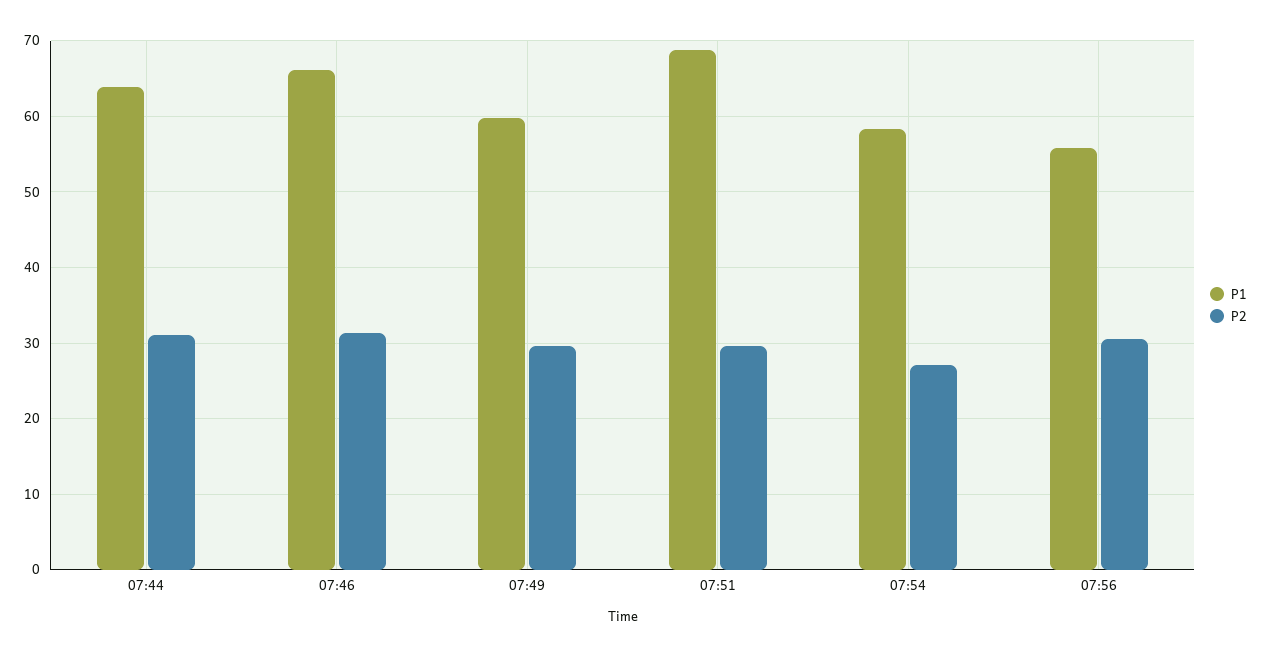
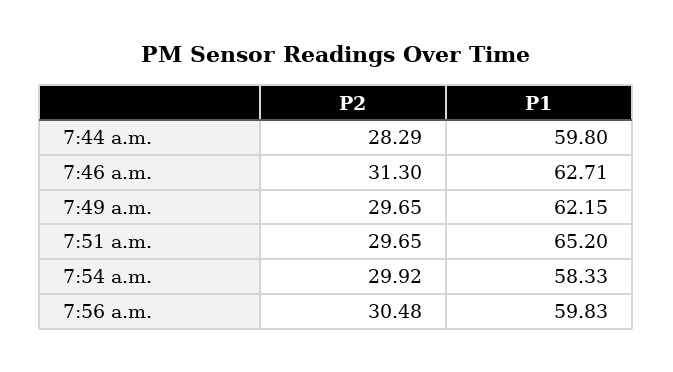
P1, 07:44: 64 -> 59.8
P2, 07:44: 31 -> 28.29
P1, 07:46: 66 -> 62.71
P1, 07:49: 60 -> 62.15
P1, 07:51: 69 -> 65.2
P2, 07:54: 27 -> 29.92
P1, 07:56: 56 -> 59.83

